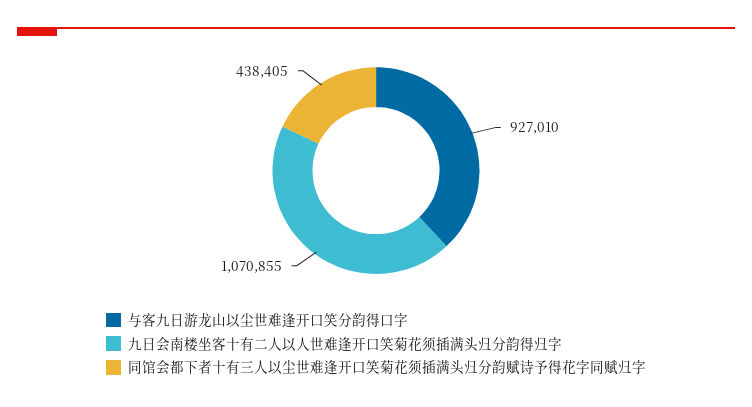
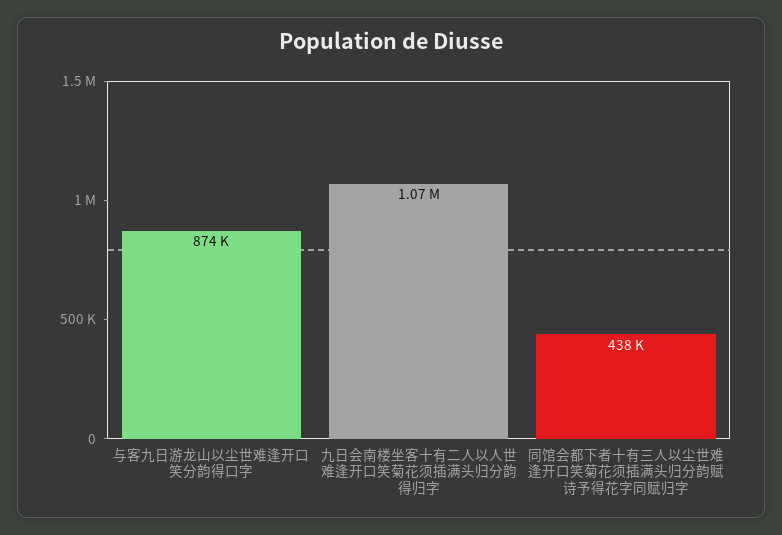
与客九日游龙山以尘世难逢开口笑分韵得口字: 927010 -> 874000

